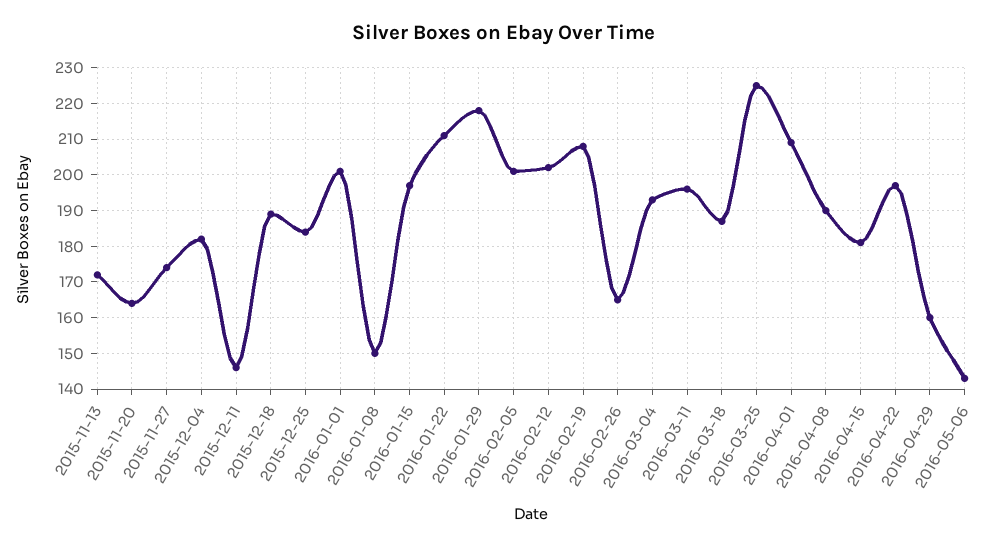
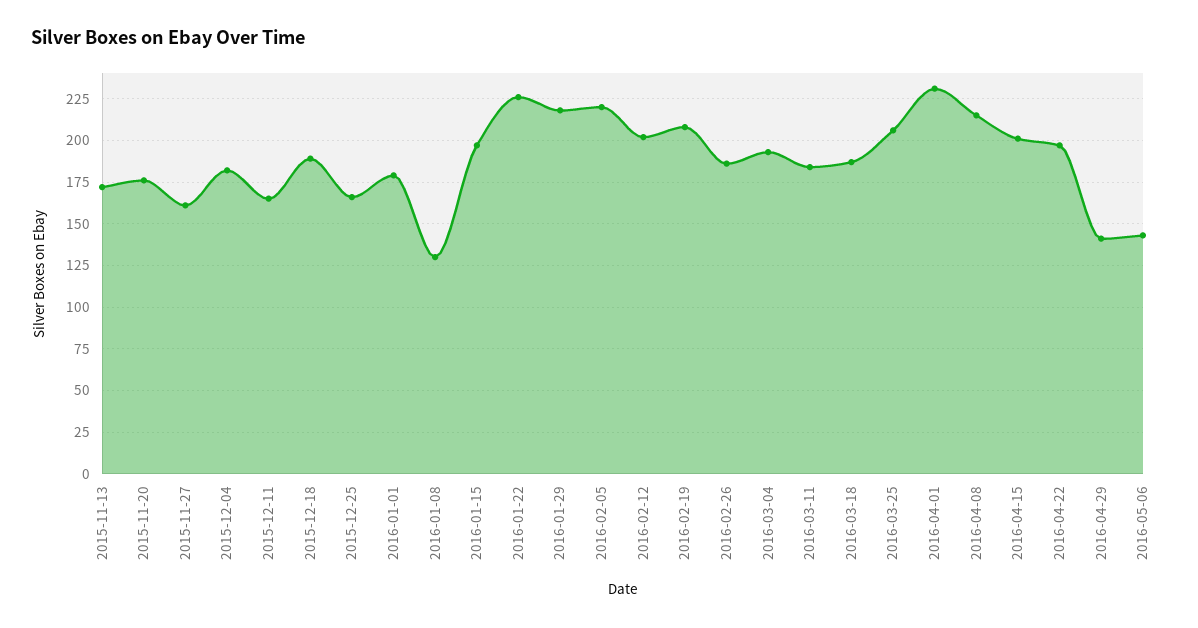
2015-11-20: 165 -> 175
2015-11-27: 175 -> 160
2015-12-11: 145 -> 165
2015-12-25: 185 -> 165
2016-01-01: 200 -> 180
2016-01-08: 150 -> 130
2016-01-22: 210 -> 225
2016-02-05: 200 -> 220
2016-02-26: 165 -> 185
2016-03-11: 195 -> 185
2016-03-25: 225 -> 205
2016-04-01: 210 -> 230
2016-04-08: 190 -> 215
2016-04-15: 180 -> 200
2016-04-29: 160 -> 140

